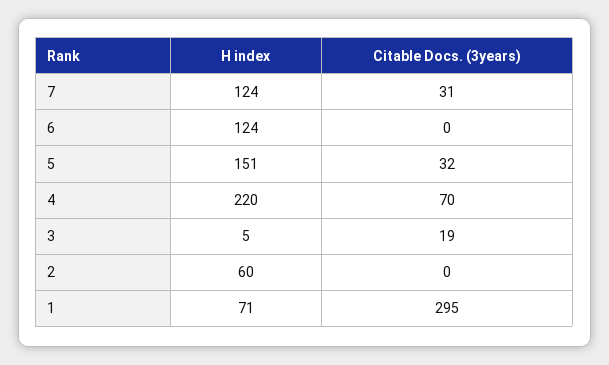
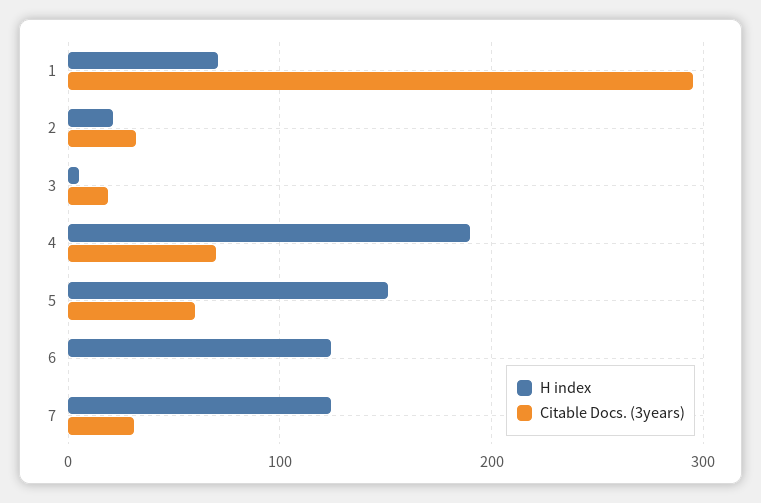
Citable Docs. (3years), 5: 32 -> 60
H index, 4: 220 -> 190
H index, 2: 60 -> 20
Citable Docs. (3years), 2: 0 -> 30

